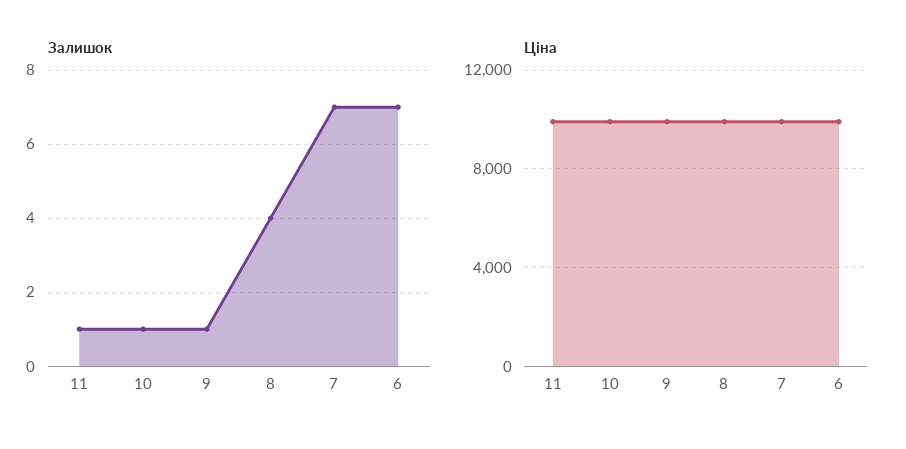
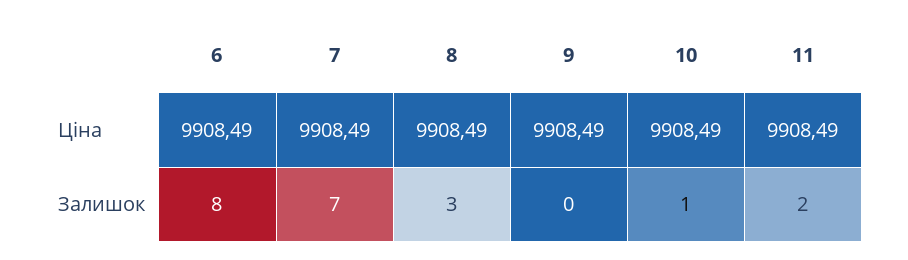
Залишок, 11: 1 -> 2
Залишок, 9: 1 -> 0
Залишок, 8: 4 -> 3
Залишок, 6: 7 -> 8

